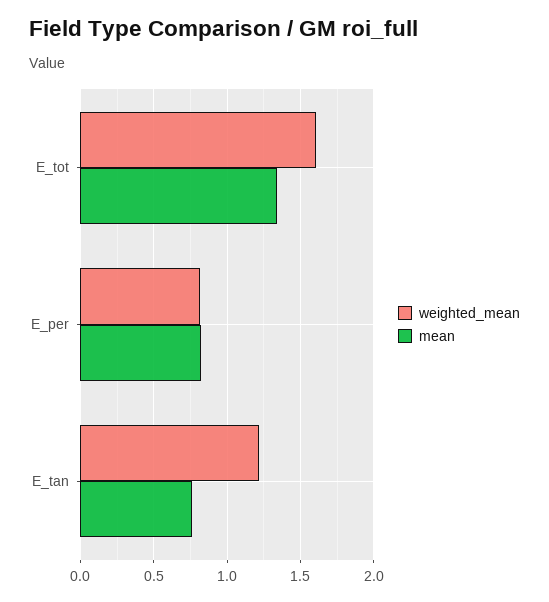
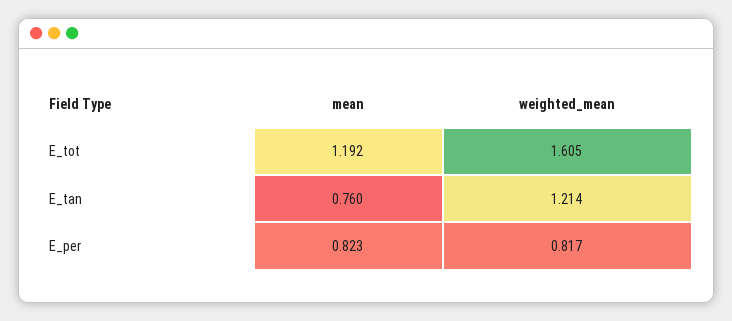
mean, E_tot: 1.35 -> 1.192

